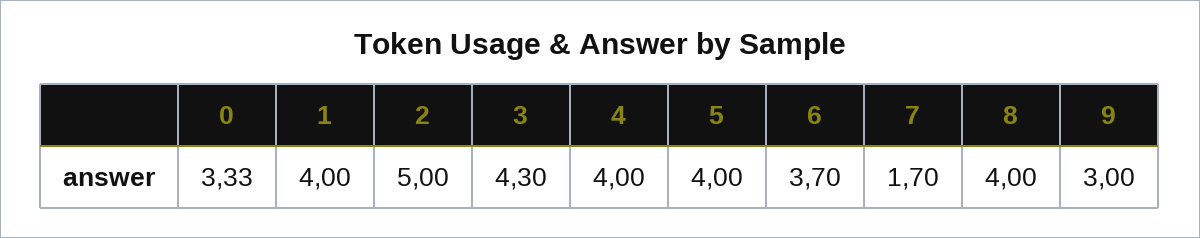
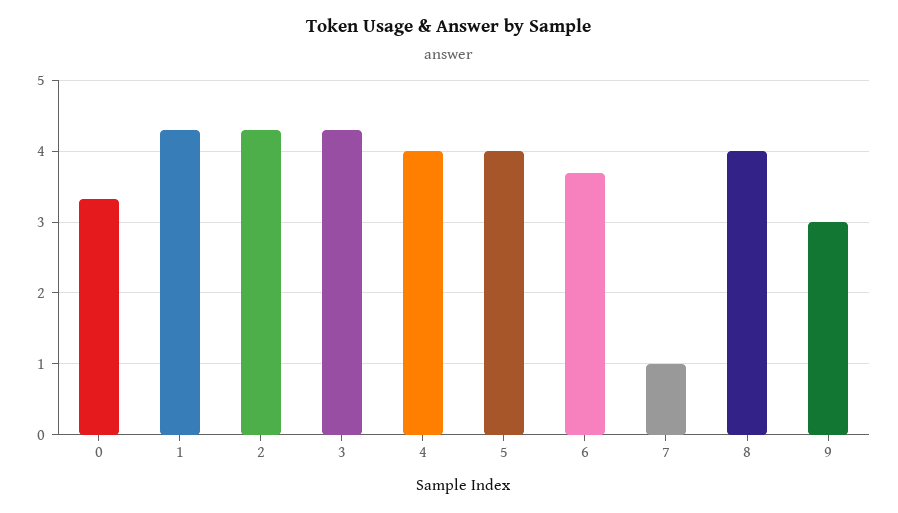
1: 4 -> 4.3
2: 5 -> 4.3
7: 1.7 -> 1

